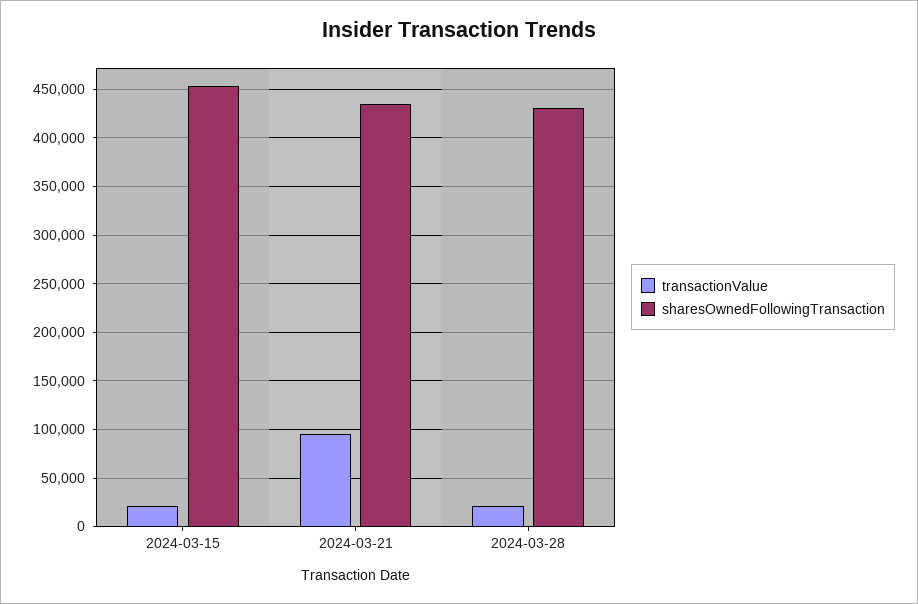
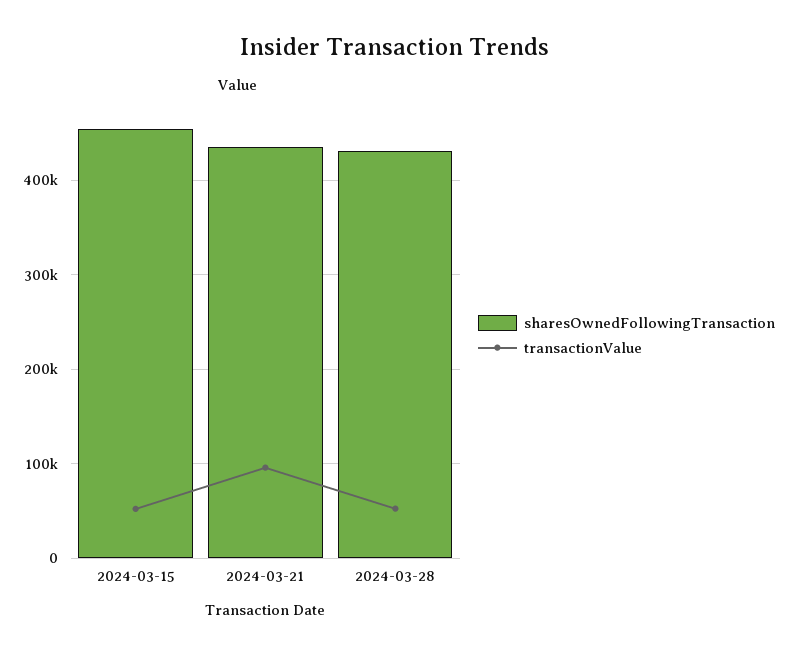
transactionValue, 2024-03-15: 20000 -> 50000
transactionValue, 2024-03-28: 20000 -> 50000

